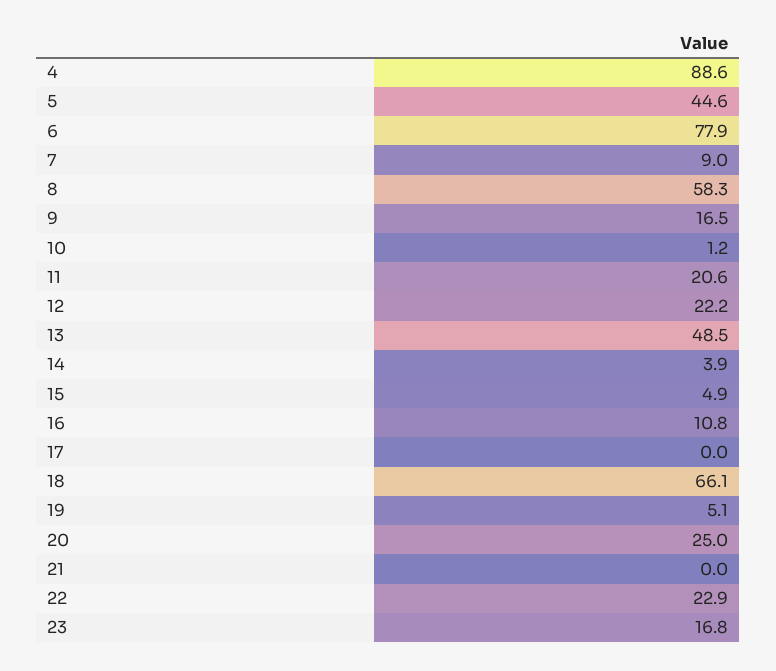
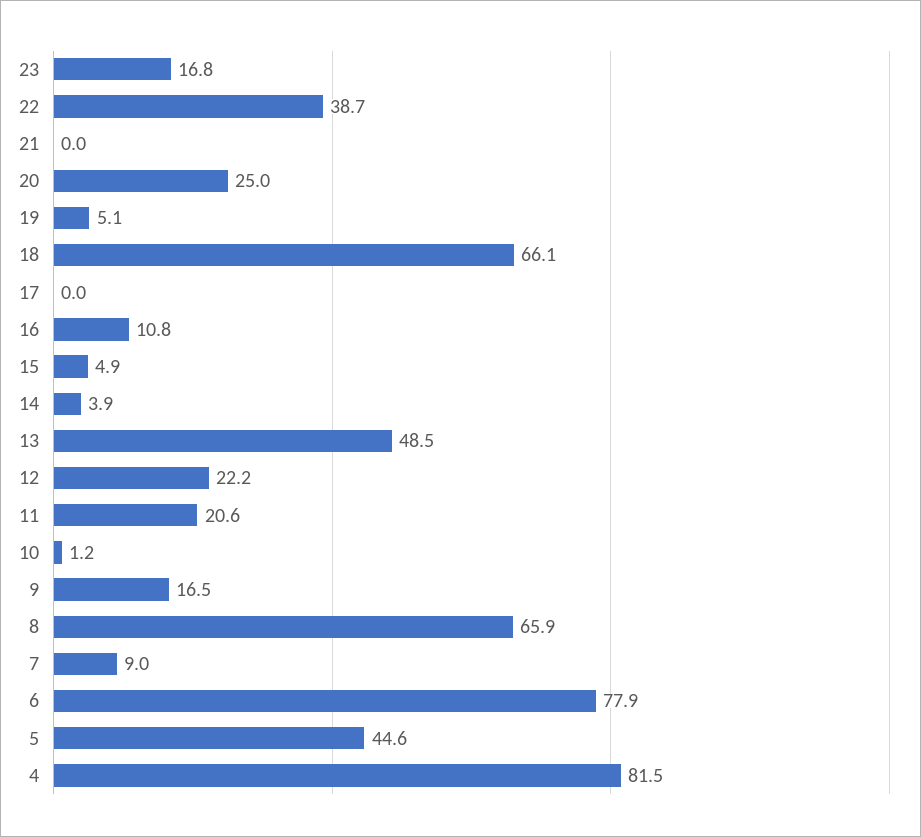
4: 88.6 -> 81.5
8: 58.3 -> 65.9
22: 22.9 -> 38.7

